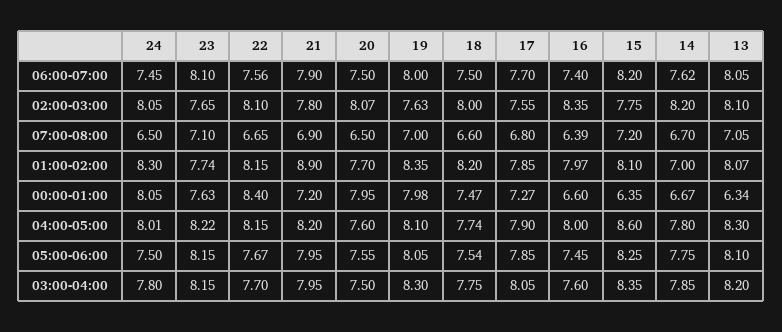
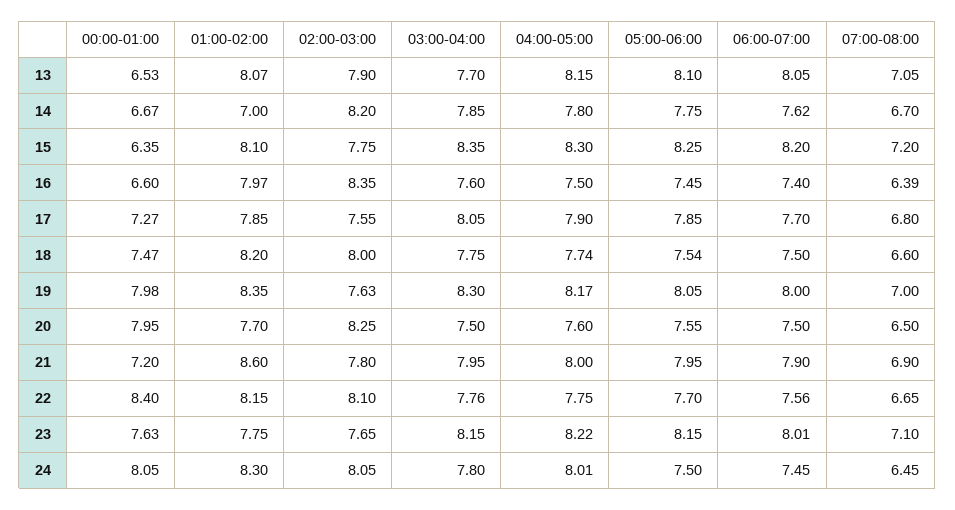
23, 06:00-07:00: 8.1 -> 8.01
20, 02:00-03:00: 8.07 -> 8.25
13, 02:00-03:00: 8.1 -> 7.9
24, 07:00-08:00: 6.5 -> 6.45
23, 01:00-02:00: 7.74 -> 7.75
21, 01:00-02:00: 8.9 -> 8.6
13, 00:00-01:00: 6.34 -> 6.53
22, 04:00-05:00: 8.15 -> 7.75
21, 04:00-05:00: 8.2 -> 8
19, 04:00-05:00: 8.1 -> 8.17
16, 04:00-05:00: 8 -> 7.5
15, 04:00-05:00: 8.6 -> 8.3
13, 04:00-05:00: 8.3 -> 8.15
22, 05:00-06:00: 7.67 -> 7.7
22, 03:00-04:00: 7.7 -> 7.76
13, 03:00-04:00: 8.2 -> 7.7

